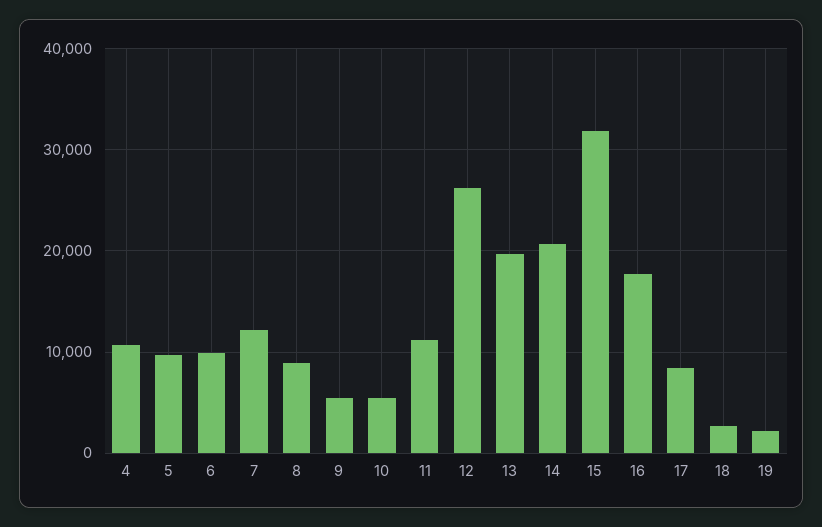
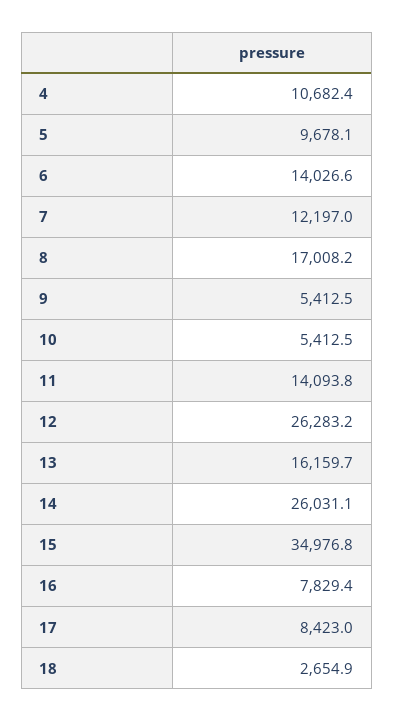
6: 10000 -> 14026.6
8: 9000 -> 17008.2
11: 11000 -> 14093.8
13: 20000 -> 16159.7
14: 21000 -> 26031.1
15: 32000 -> 34976.8
16: 18000 -> 7829.4
19: 2000 -> none

